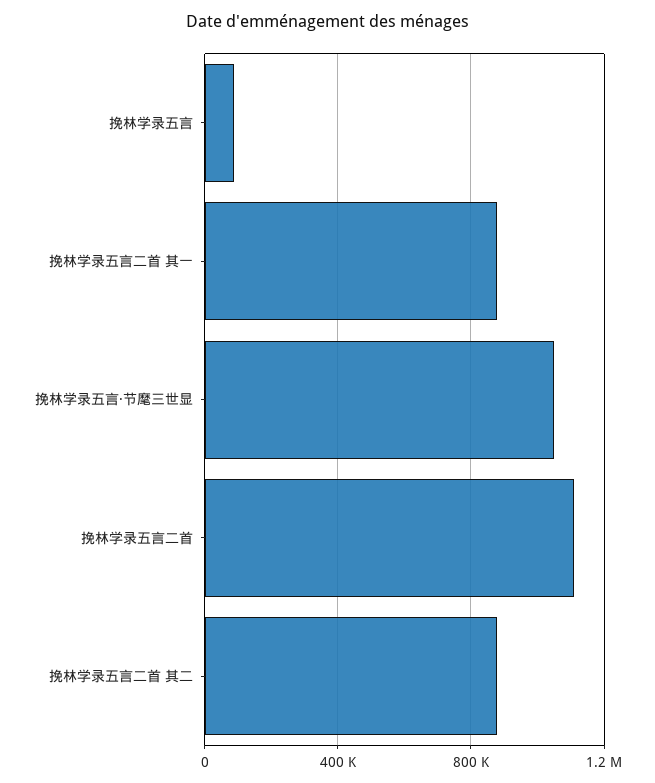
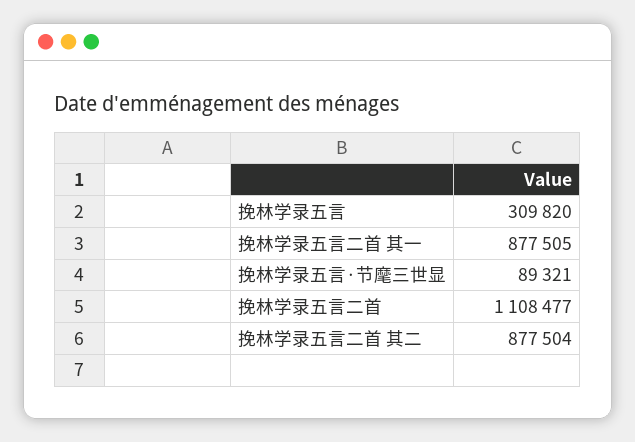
挽林学录五言: 100000 -> 309820
挽林学录五言·节麾三世显: 1050000 -> 89321

